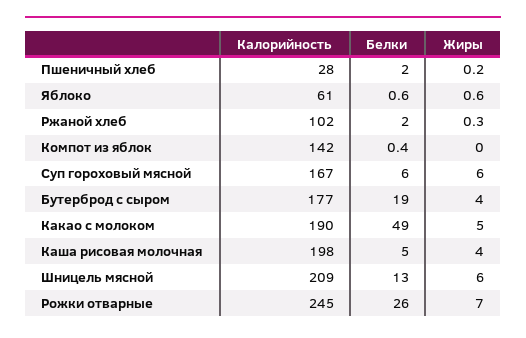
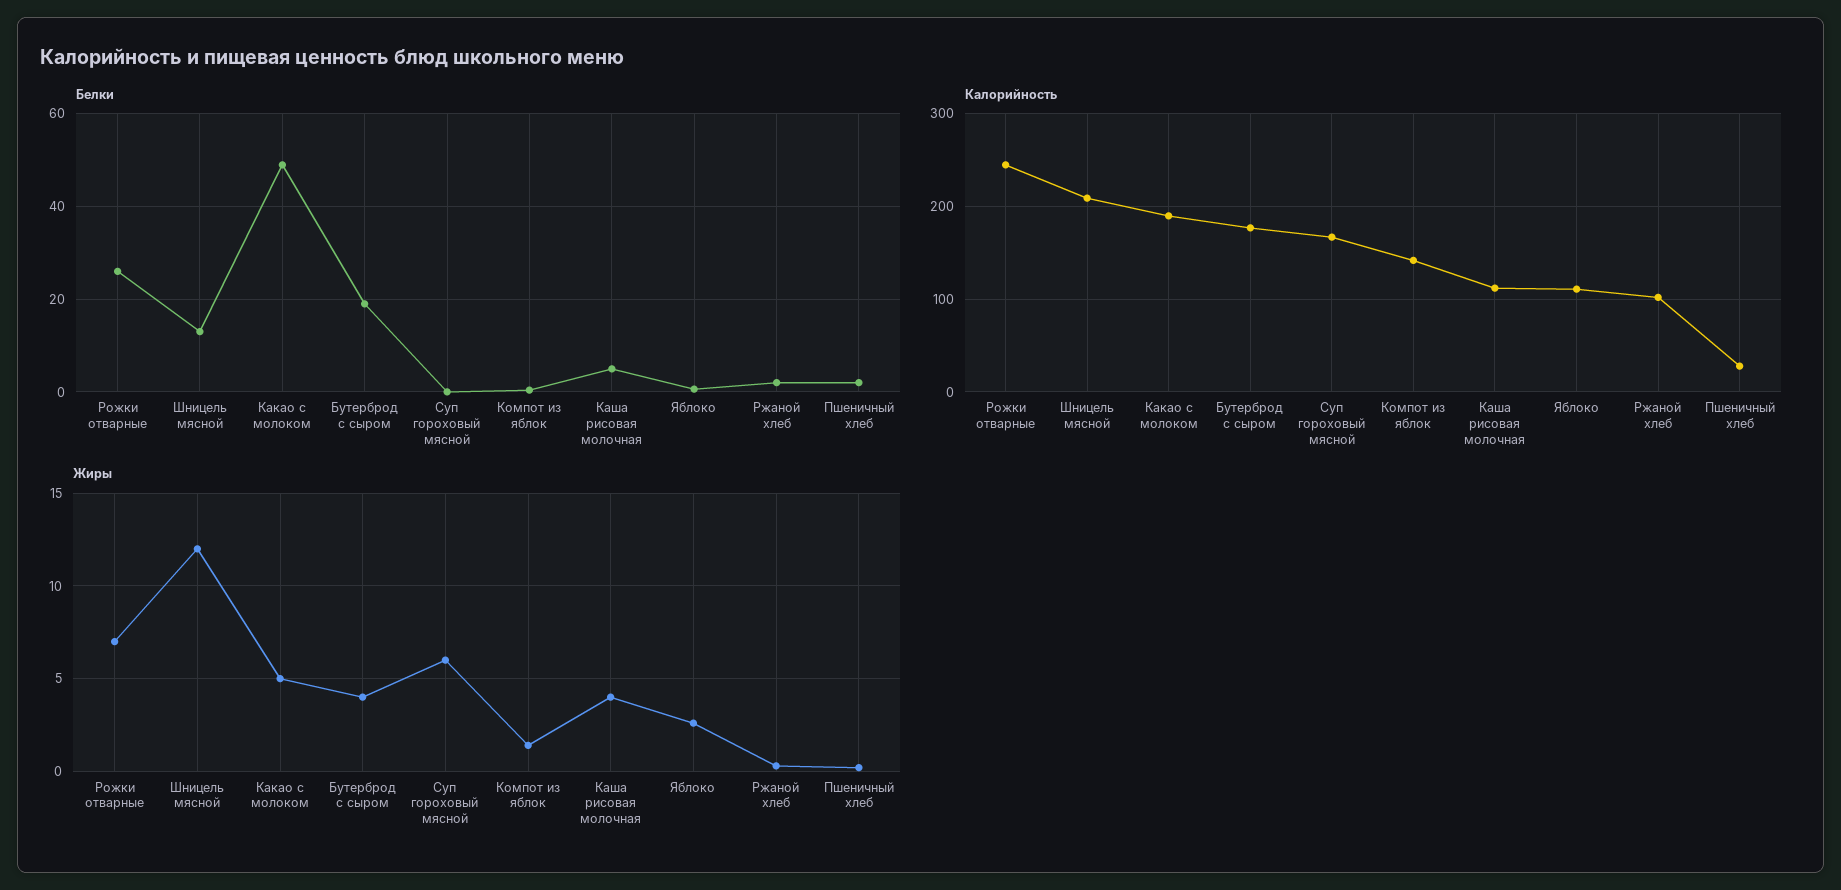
Калорийность, Яблоко: 61 -> 110
Жиры, Яблоко: 0.6 -> 2.5
Жиры, Компот из яблок: 0 -> 1.5
Белки, Суп гороховый мясной: 6 -> 0
Калорийность, Каша рисовая молочная: 198 -> 110
Жиры, Шницель мясной: 6 -> 12

